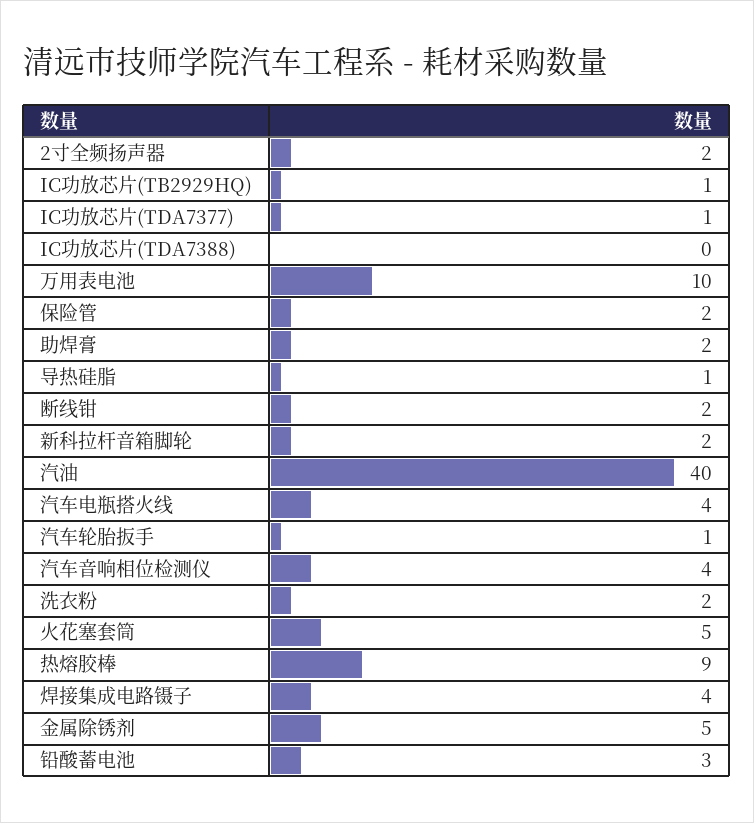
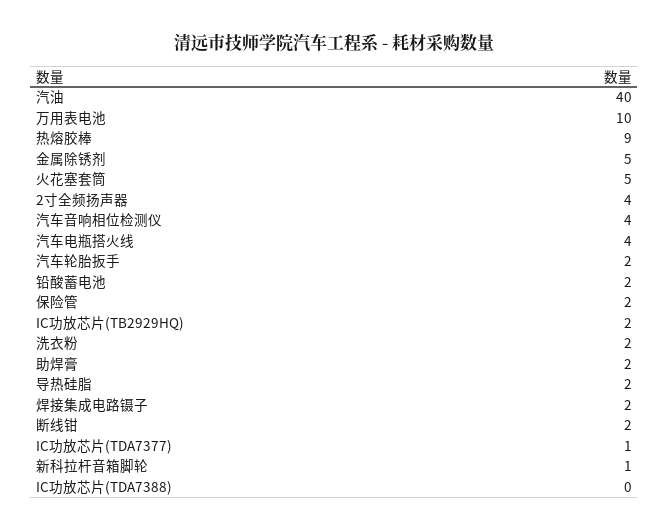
2寸全频扬声器: 2 -> 4
IC功放芯片(TB2929HQ): 1 -> 2
导热硅脂: 1 -> 2
新科拉杆音箱脚轮: 2 -> 1
汽车轮胎扳手: 1 -> 2
焊接集成电路镊子: 4 -> 2
铅酸蓄电池: 3 -> 2

